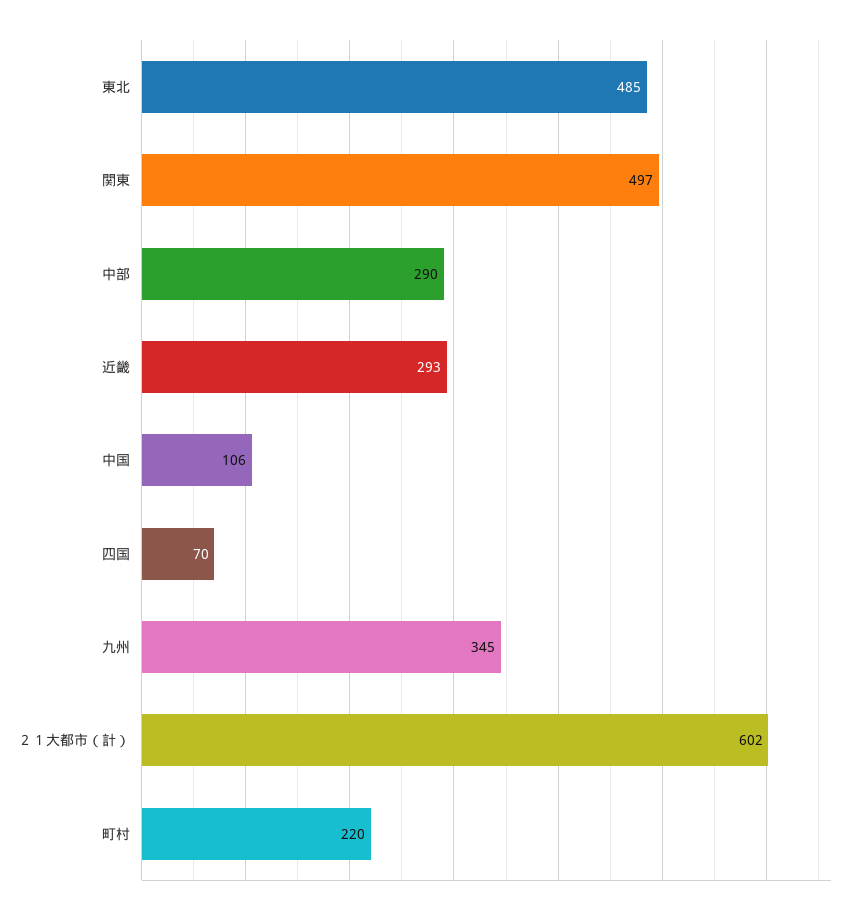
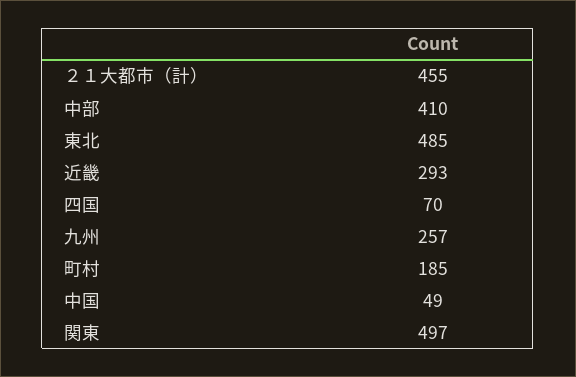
中部: 290 -> 410
中国: 106 -> 49
九州: 345 -> 257
２１大都市（計）: 602 -> 455
町村: 220 -> 185

